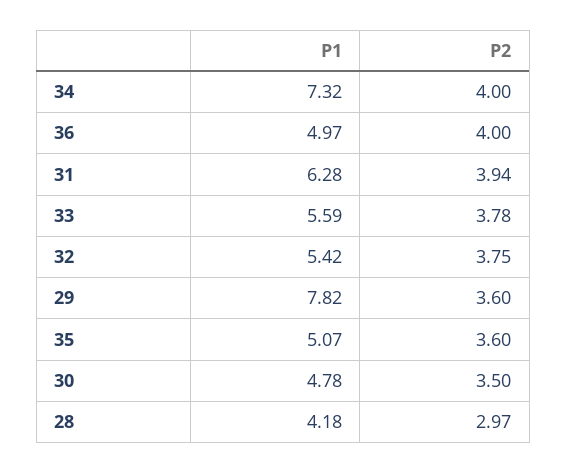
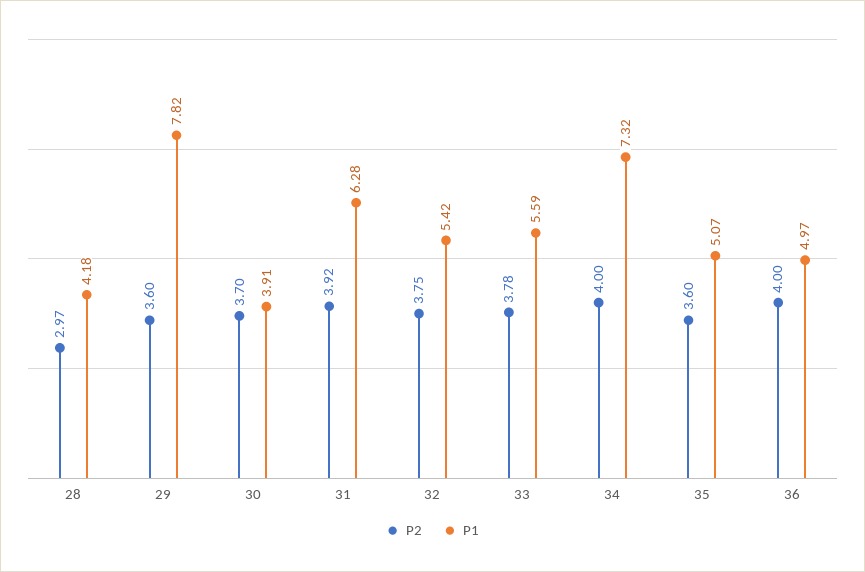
P2, 31: 3.94 -> 3.92
P1, 30: 4.78 -> 3.91
P2, 30: 3.5 -> 3.7

